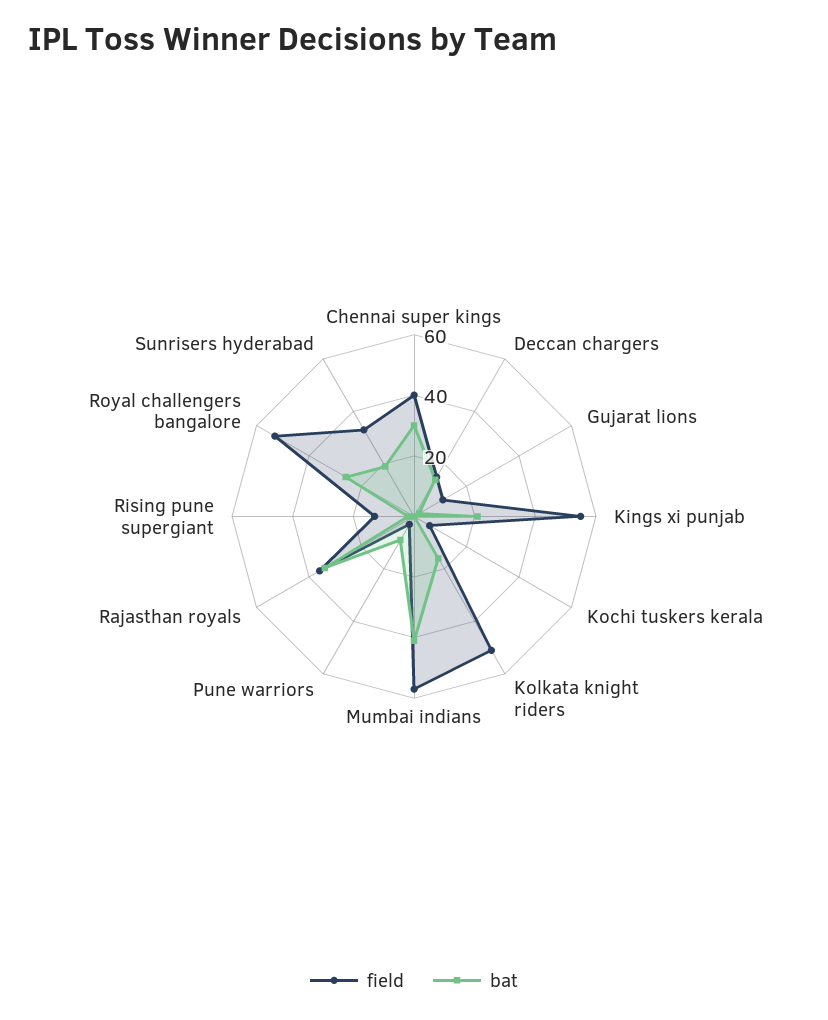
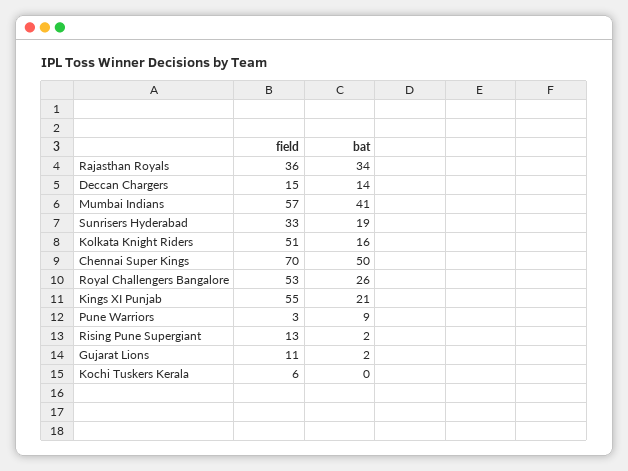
field, Chennai super kings: 40 -> 70
bat, Chennai super kings: 30 -> 50

